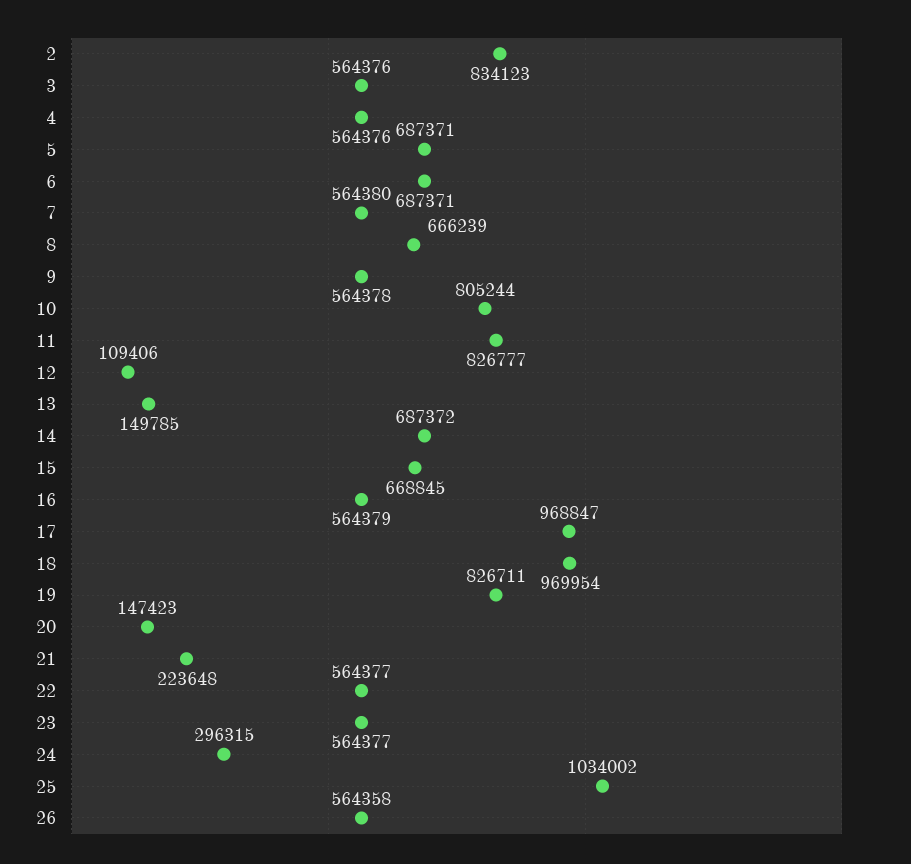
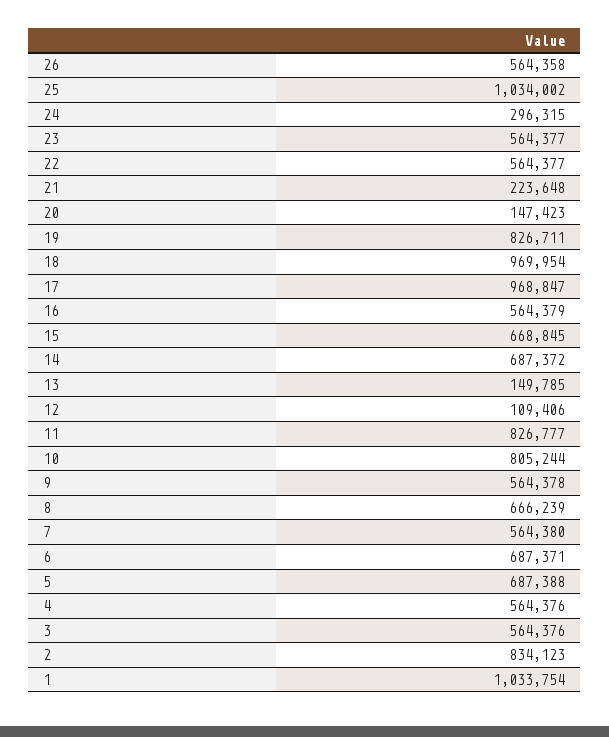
5: 687371 -> 687388
1: none -> 1033754

